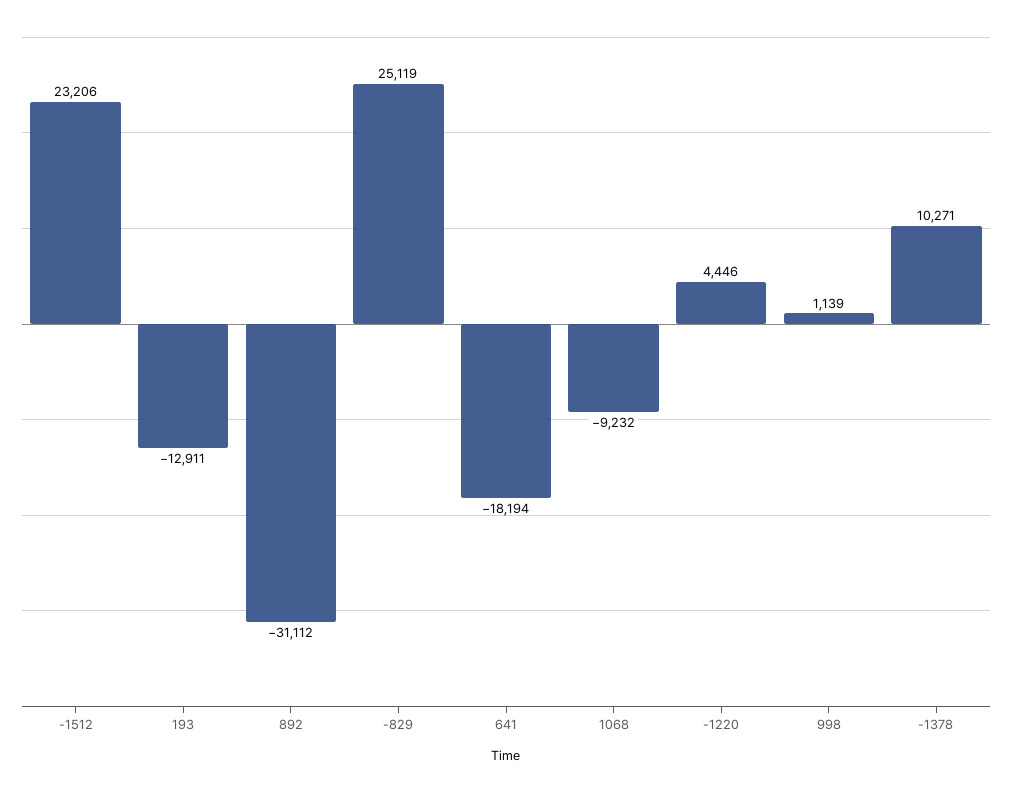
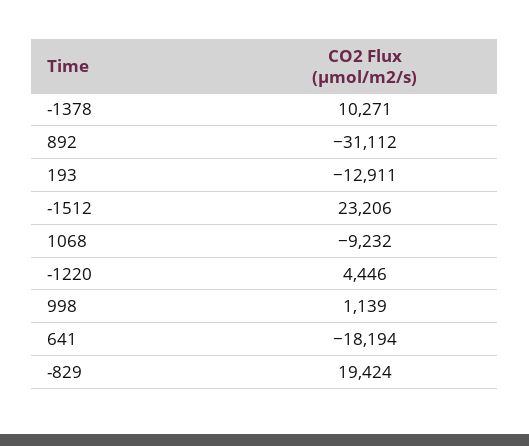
-829: 25119 -> 19424

